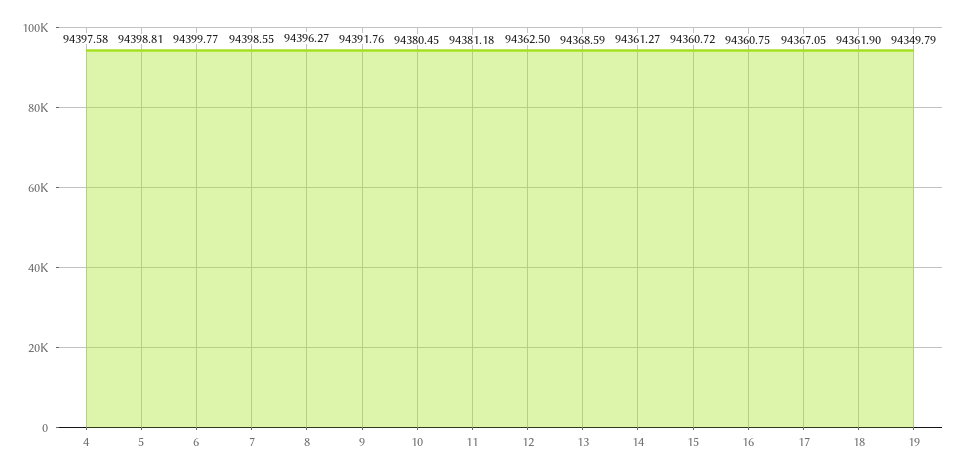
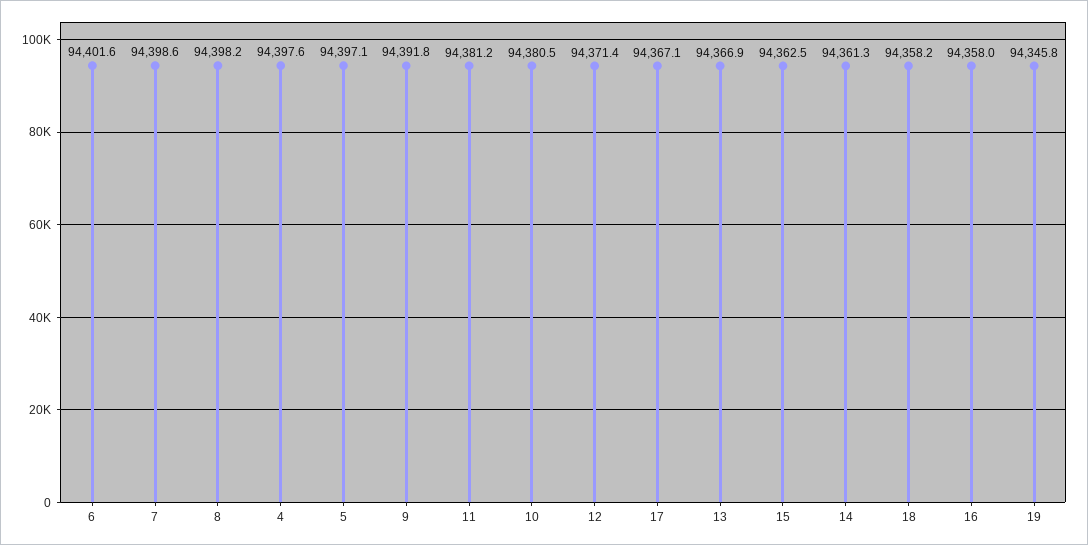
5: 94398.81 -> 94397.1
6: 94399.77 -> 94401.6
8: 94396.27 -> 94398.2
12: 94362.5 -> 94371.4
13: 94368.59 -> 94366.9
15: 94360.72 -> 94362.5
16: 94360.75 -> 94358
18: 94361.9 -> 94358.2
19: 94349.79 -> 94345.8

